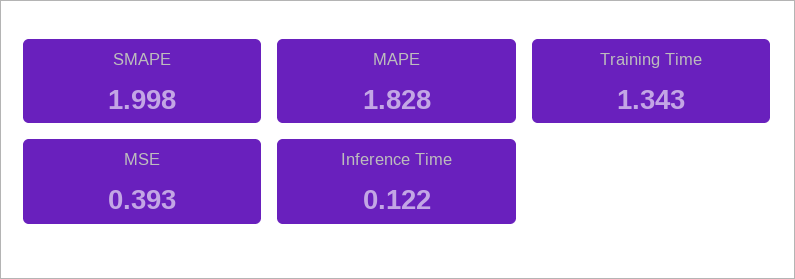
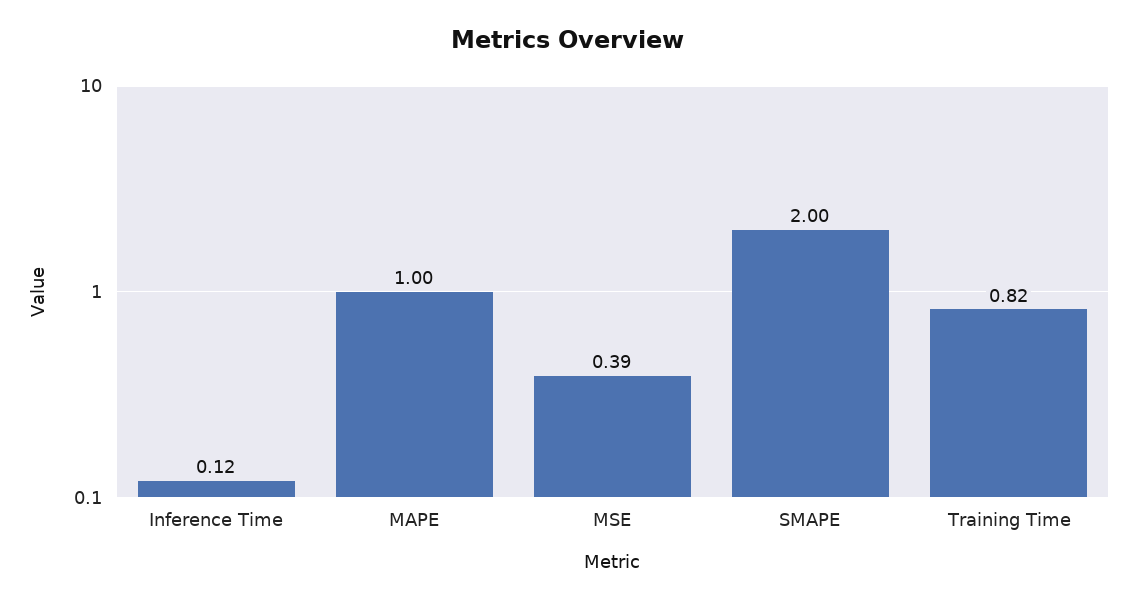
MAPE: 1.828 -> 1
Training Time: 1.343 -> 0.82

